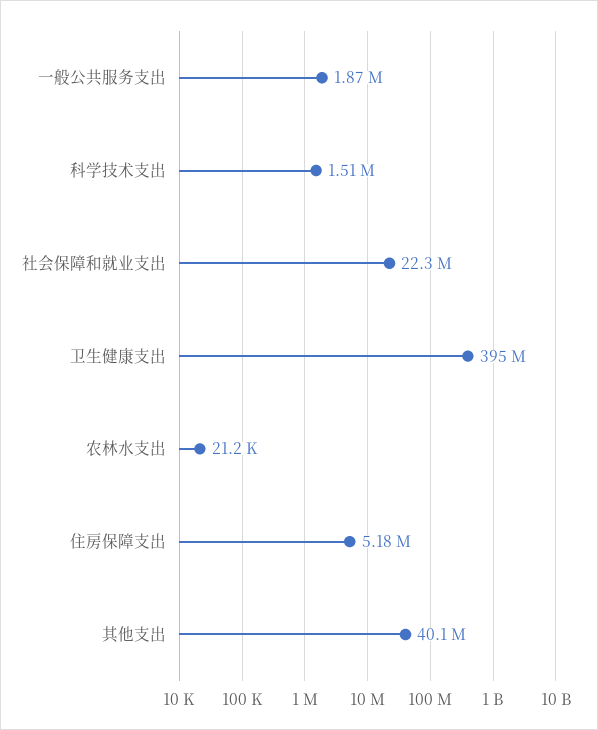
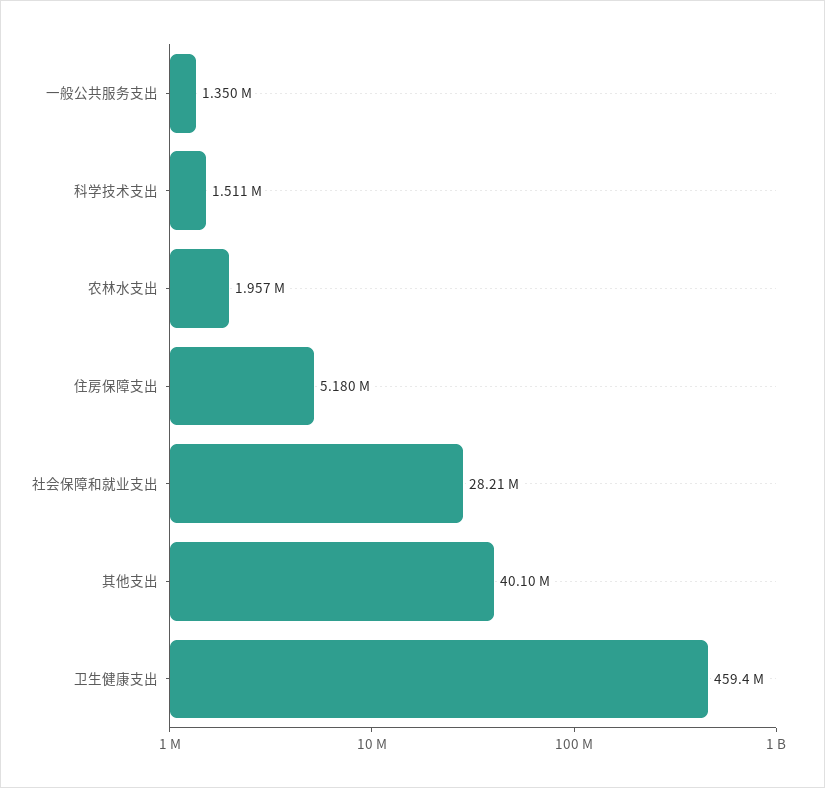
一般公共服务支出: 1870000 -> 1350000
社会保障和就业支出: 22300000 -> 28210000
卫生健康支出: 395000000 -> 459400000
农林水支出: 21200 -> 1957000

